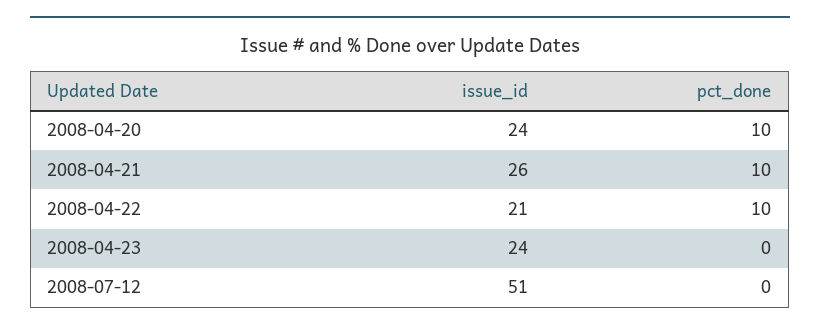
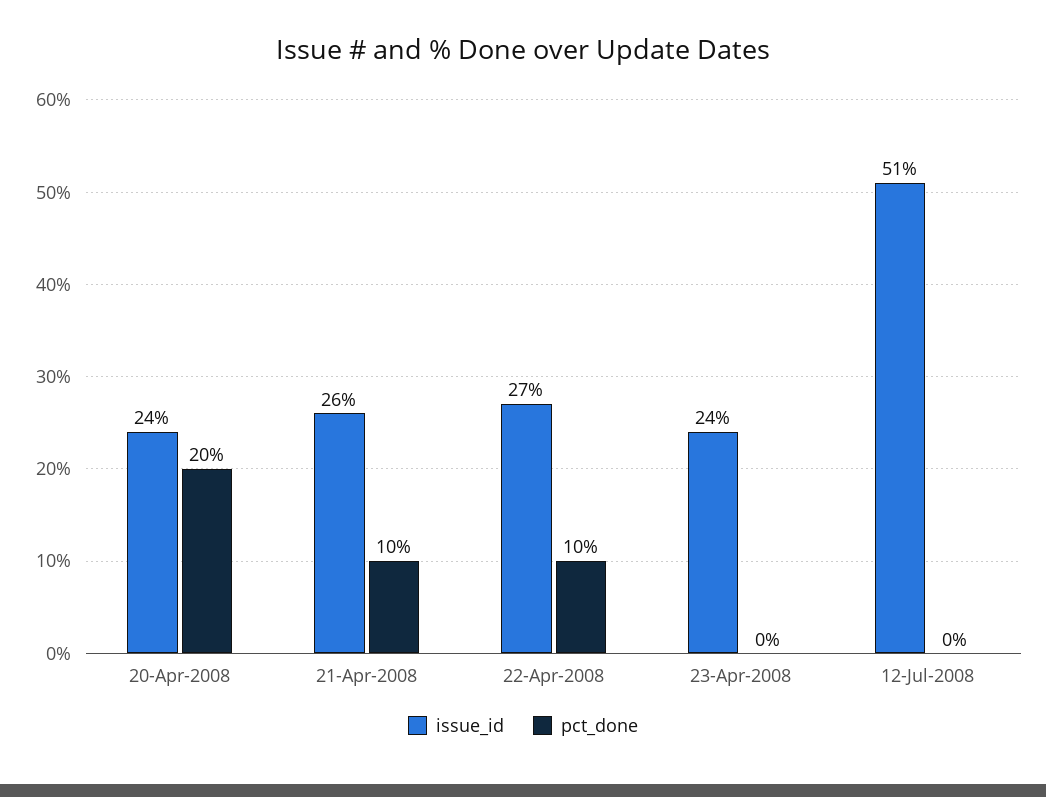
pct_done, 2008-04-20: 10 -> 20
issue_id, 2008-04-22: 21 -> 27

